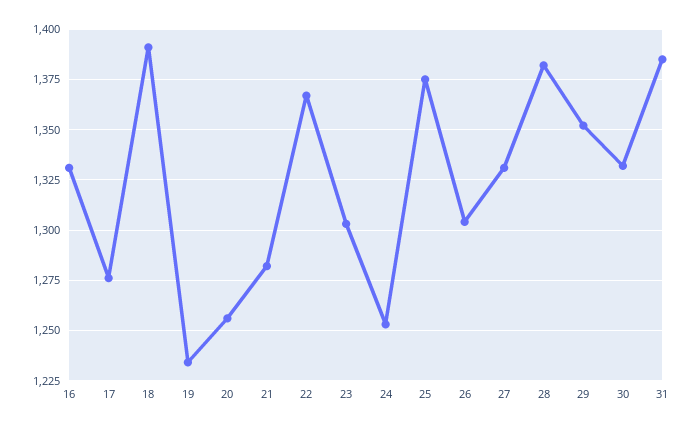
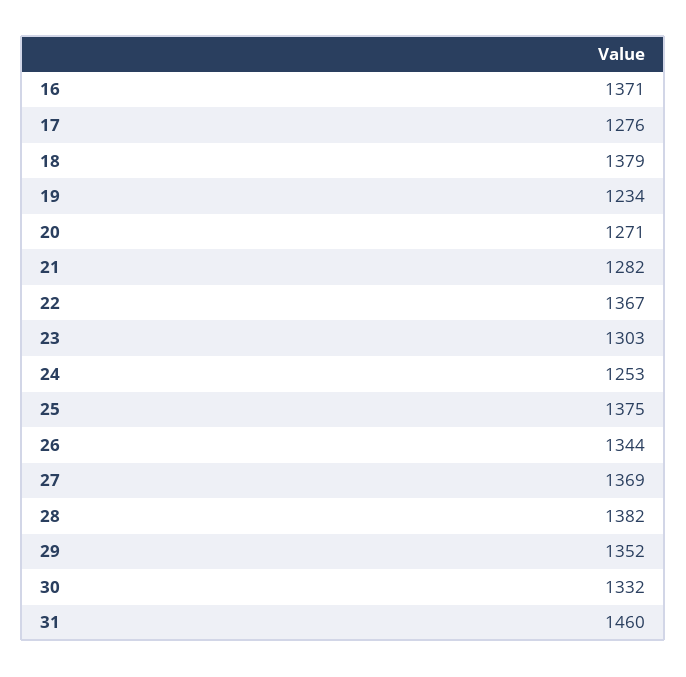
16: 1330 -> 1371
18: 1390 -> 1379
20: 1255 -> 1271
26: 1305 -> 1344
27: 1330 -> 1369
31: 1385 -> 1460

